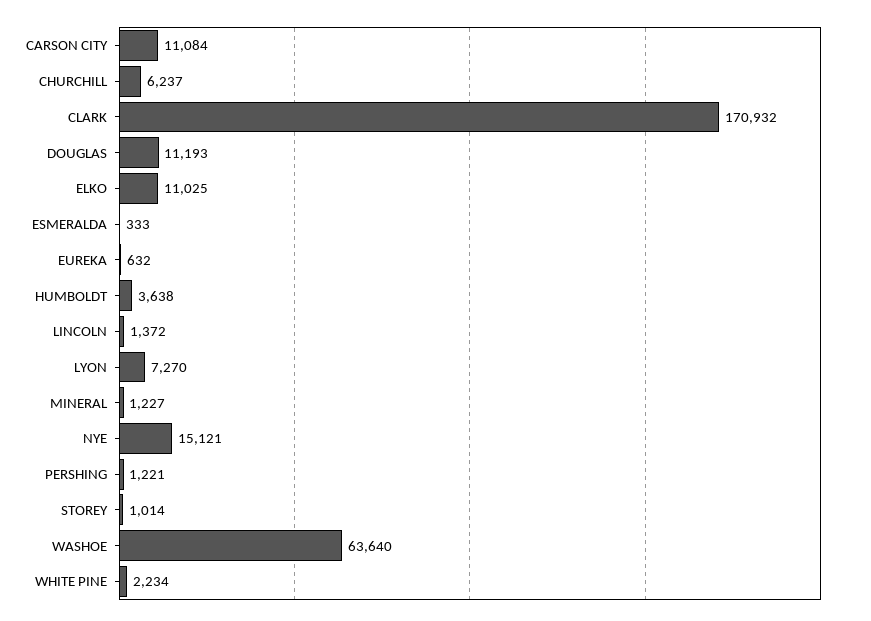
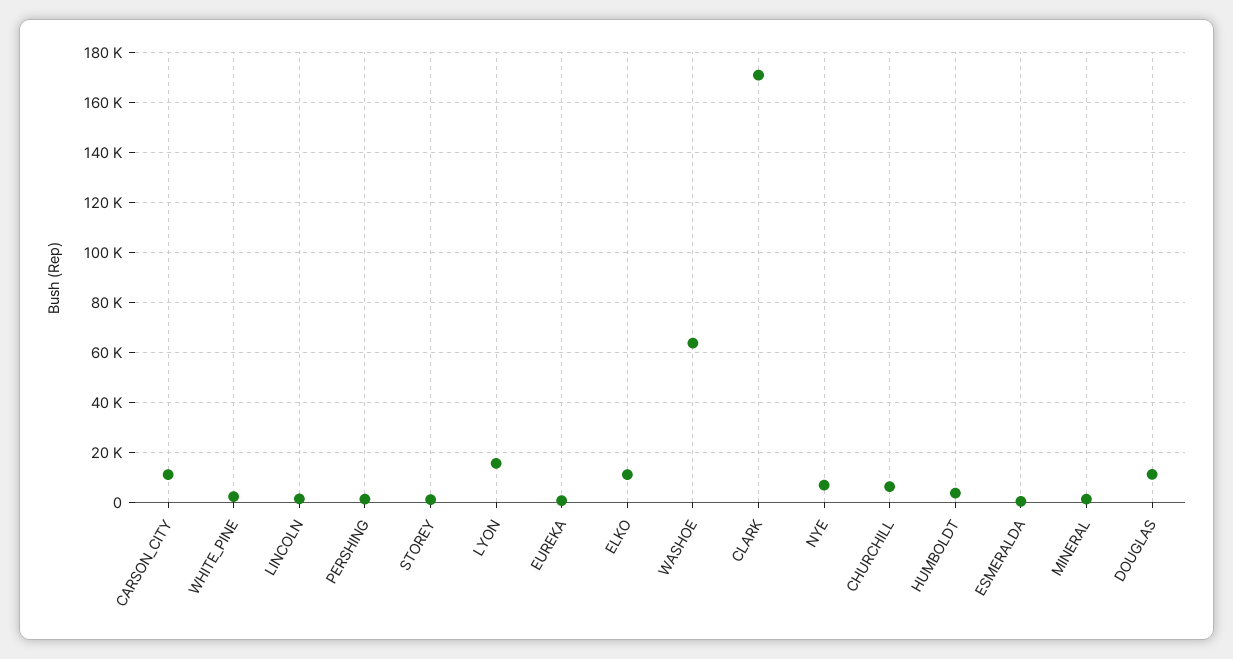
LYON: 7270 -> 15000
NYE: 15121 -> 7500

